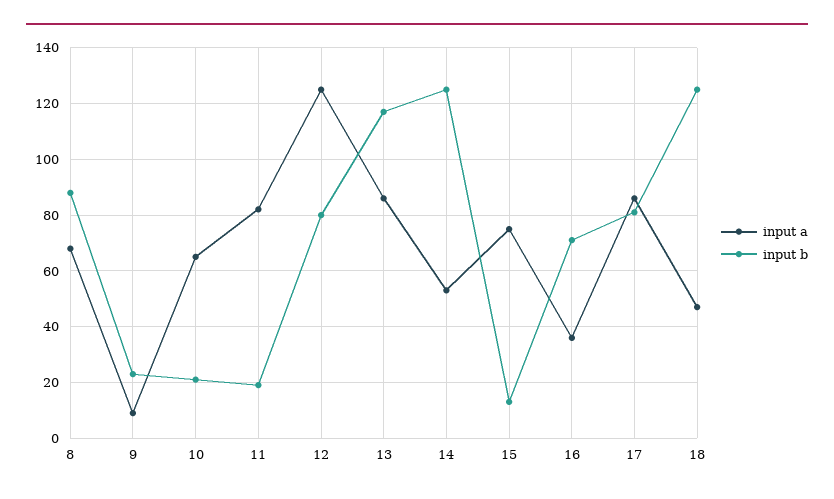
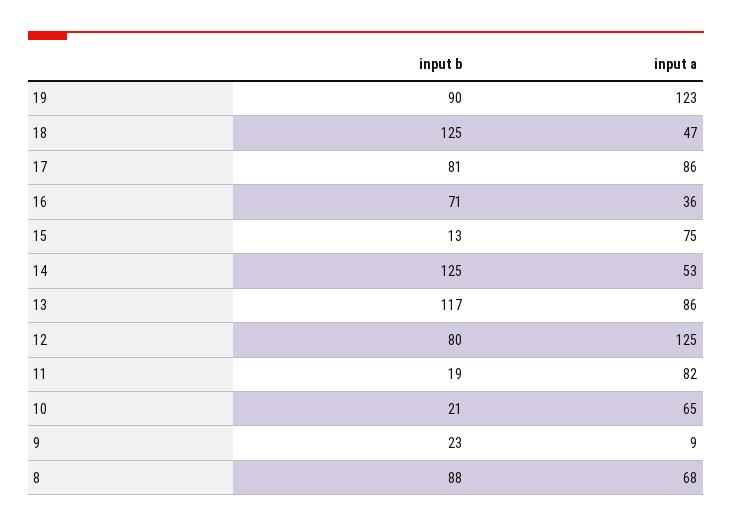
input b, 19: none -> 90
input a, 19: none -> 123

